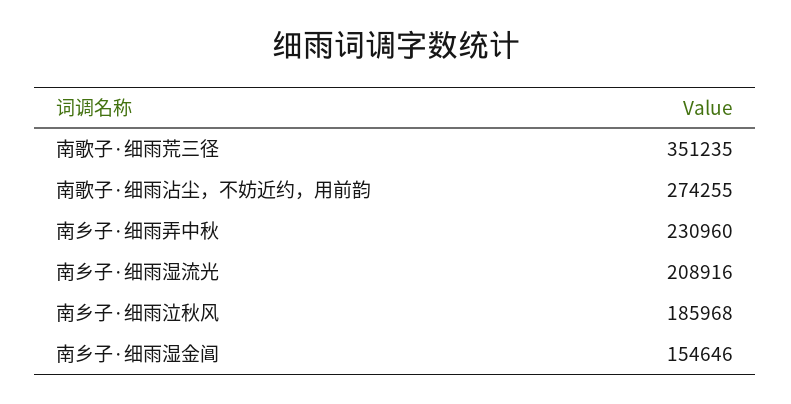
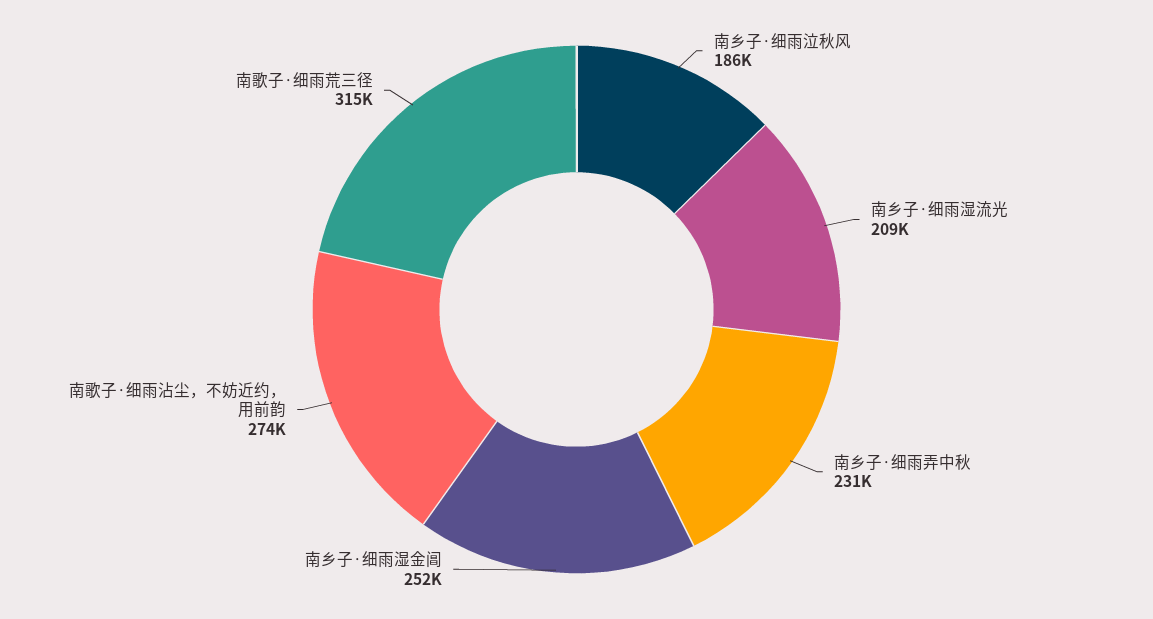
南歌子·细雨荒三径: 351235 -> 315000
南乡子·细雨湿金阊: 154646 -> 252000

